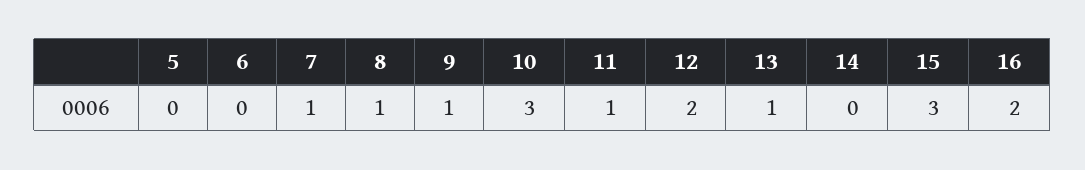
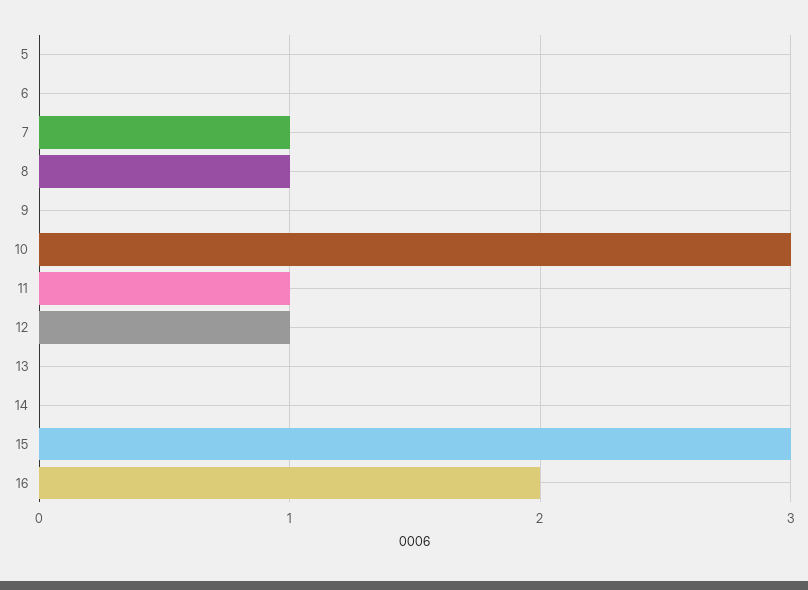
9: 1 -> 0
12: 2 -> 1
13: 1 -> 0

